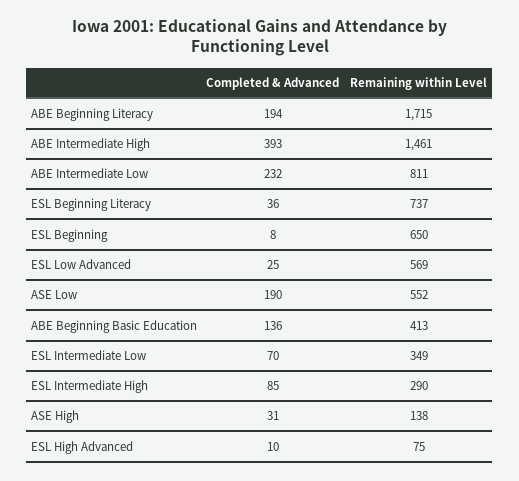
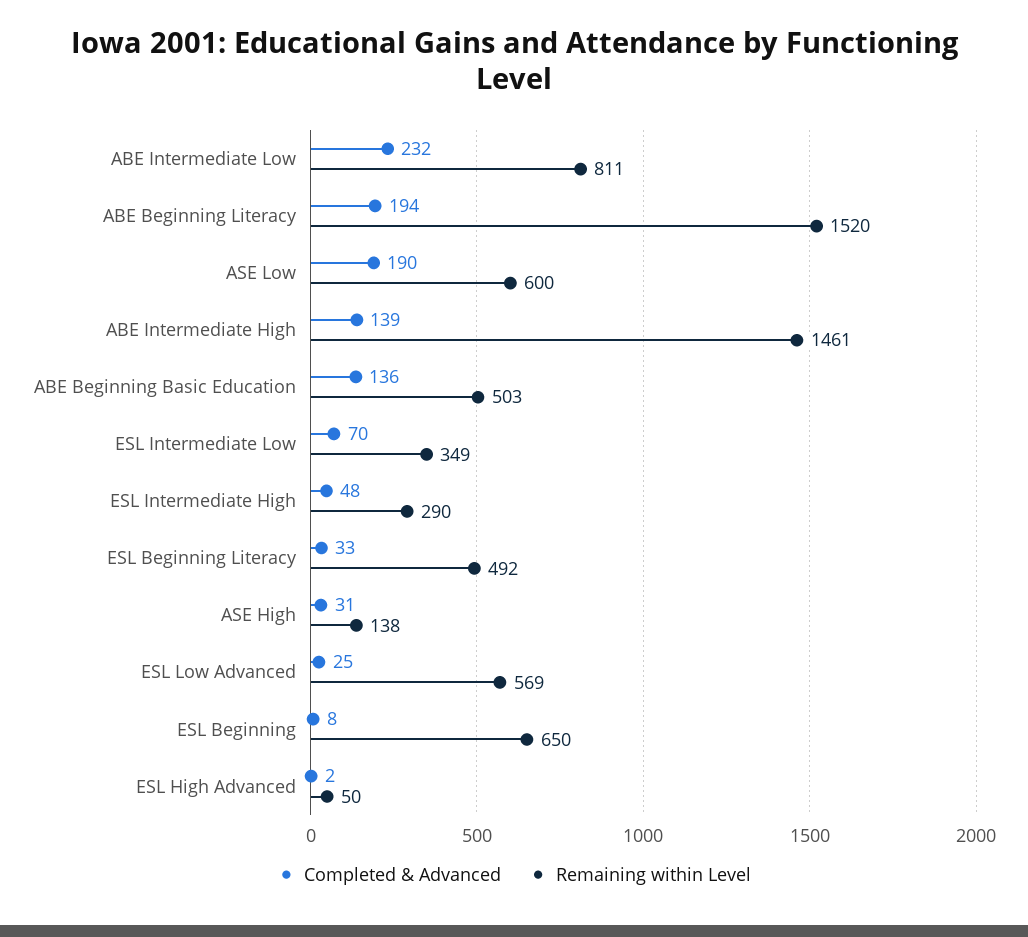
Remaining within Level, ABE Beginning Literacy: 1715 -> 1520
Completed & Advanced, ABE Intermediate High: 393 -> 139
Completed & Advanced, ESL Beginning Literacy: 36 -> 33
Remaining within Level, ESL Beginning Literacy: 737 -> 492
Remaining within Level, ASE Low: 552 -> 600
Remaining within Level, ABE Beginning Basic Education: 413 -> 503
Completed & Advanced, ESL Intermediate High: 85 -> 48
Completed & Advanced, ESL High Advanced: 10 -> 2
Remaining within Level, ESL High Advanced: 75 -> 50

